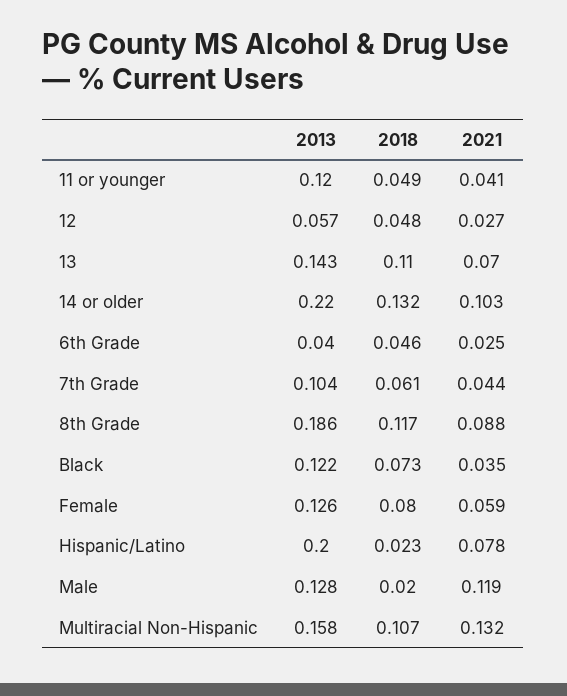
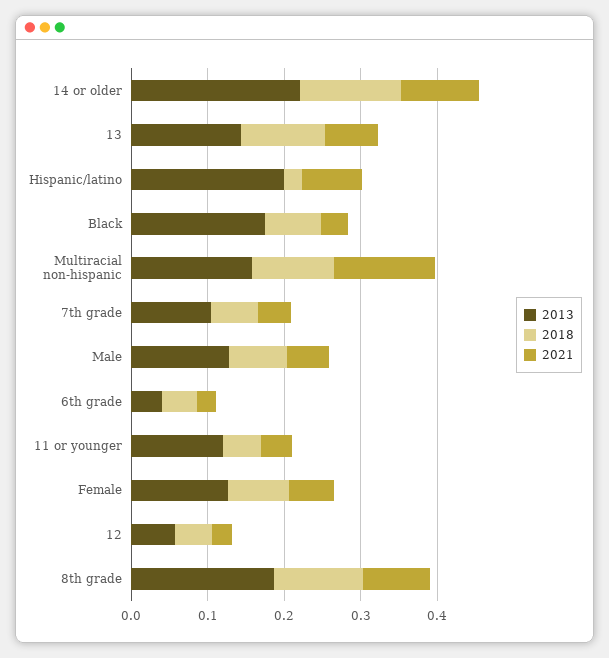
2013, Black: 0.122 -> 0.18
2018, Male: 0.02 -> 0.08
2021, Male: 0.119 -> 0.06

